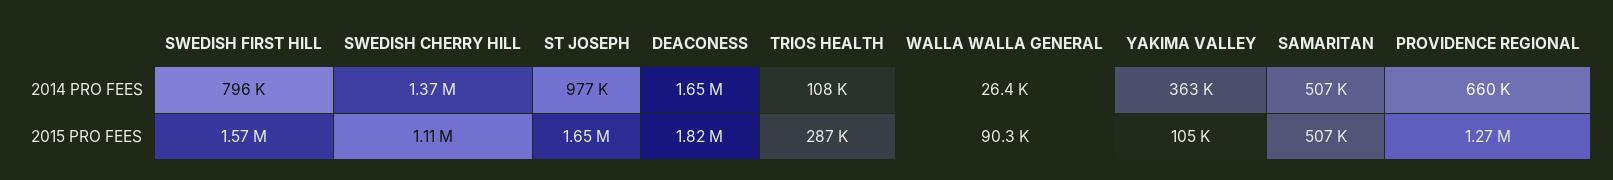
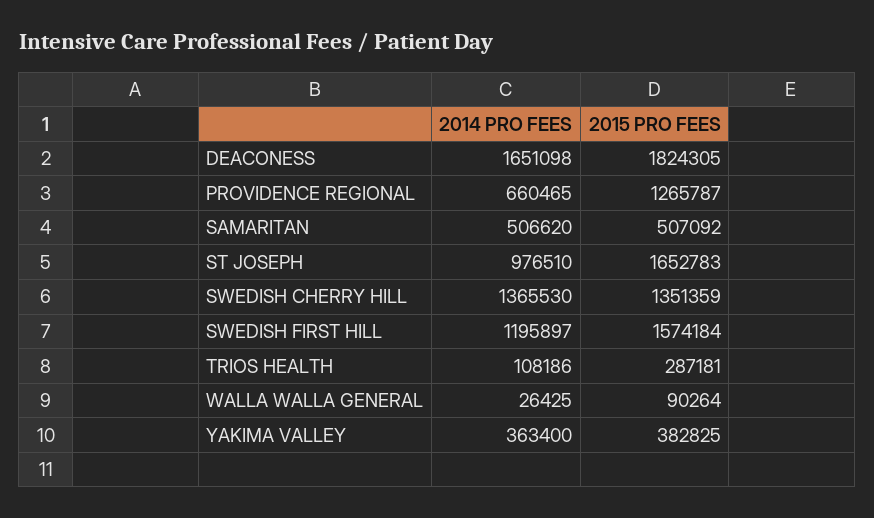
SWEDISH FIRST HILL, 2014 PRO FEES: 796000 -> 1195897
SWEDISH CHERRY HILL, 2015 PRO FEES: 1110000 -> 1351359
YAKIMA VALLEY, 2015 PRO FEES: 105000 -> 382825

